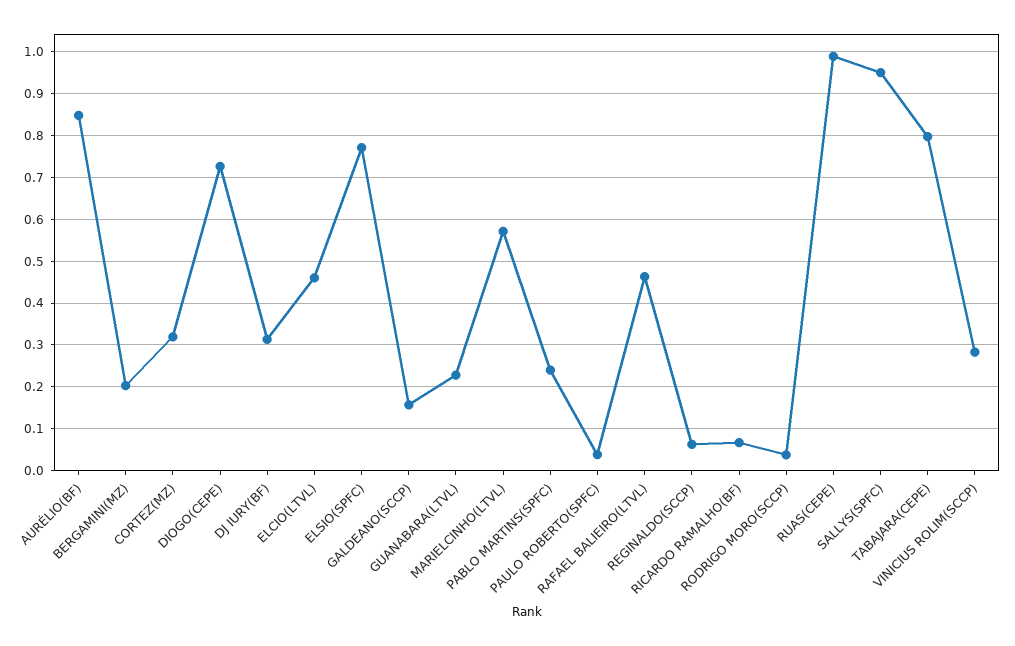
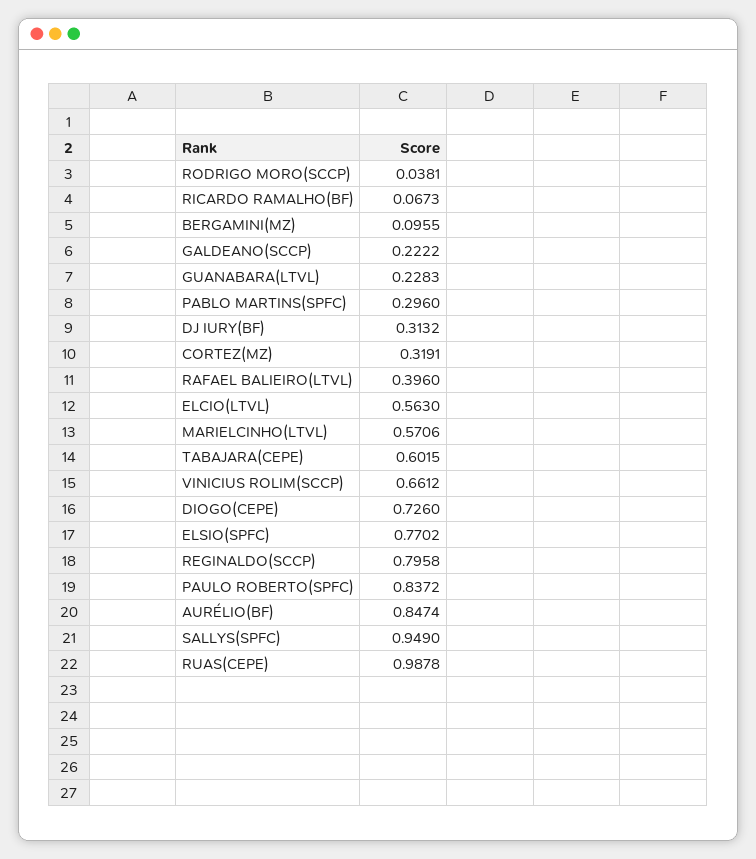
BERGAMINI(MZ): 0.2 -> 0.0955
ELCIO(LTVL): 0.46 -> 0.563
GALDEANO(SCCP): 0.16 -> 0.2222
PABLO MARTINS(SPFC): 0.24 -> 0.296
PAULO ROBERTO(SPFC): 0.04 -> 0.8372
RAFAEL BALIEIRO(LTVL): 0.46 -> 0.396
REGINALDO(SCCP): 0.06 -> 0.7958
TABAJARA(CEPE): 0.8 -> 0.6015
VINICIUS ROLIM(SCCP): 0.28 -> 0.6612

